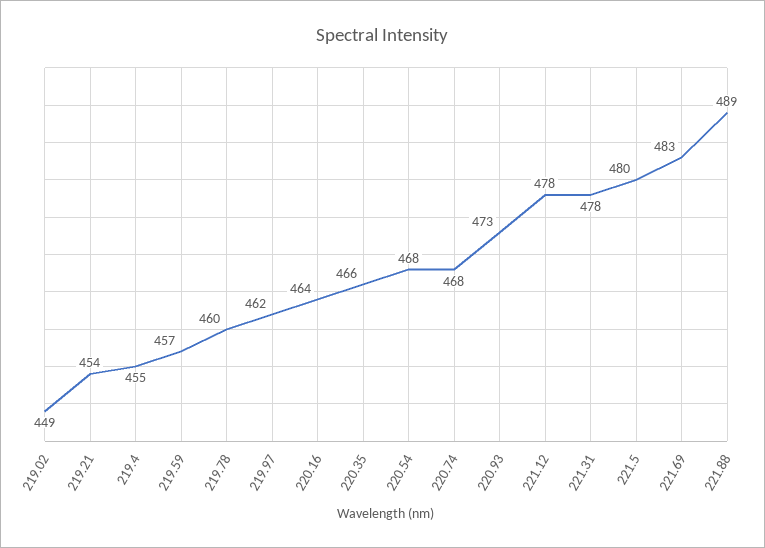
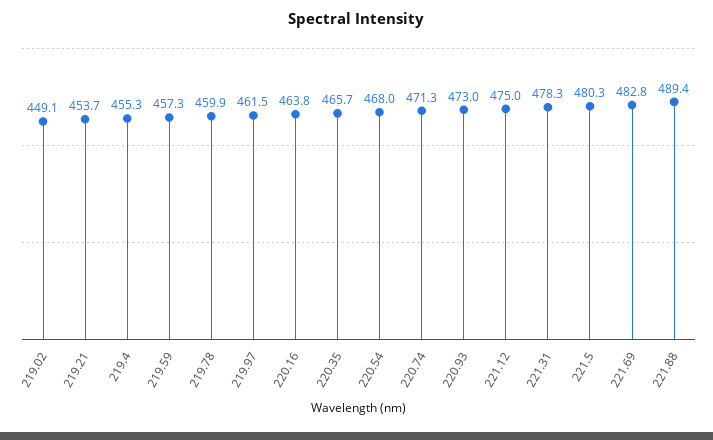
220.74: 468 -> 471.3
221.12: 478 -> 475

